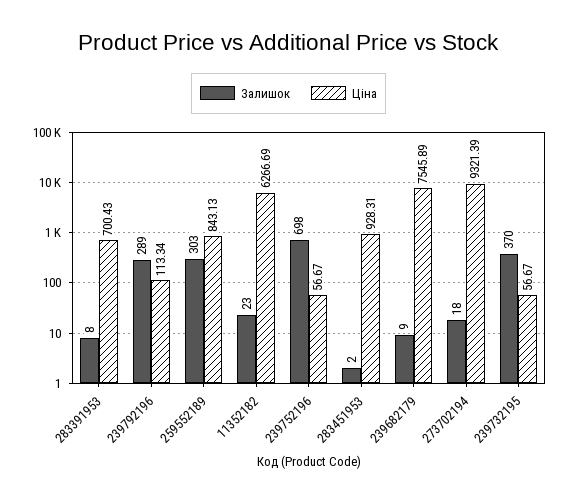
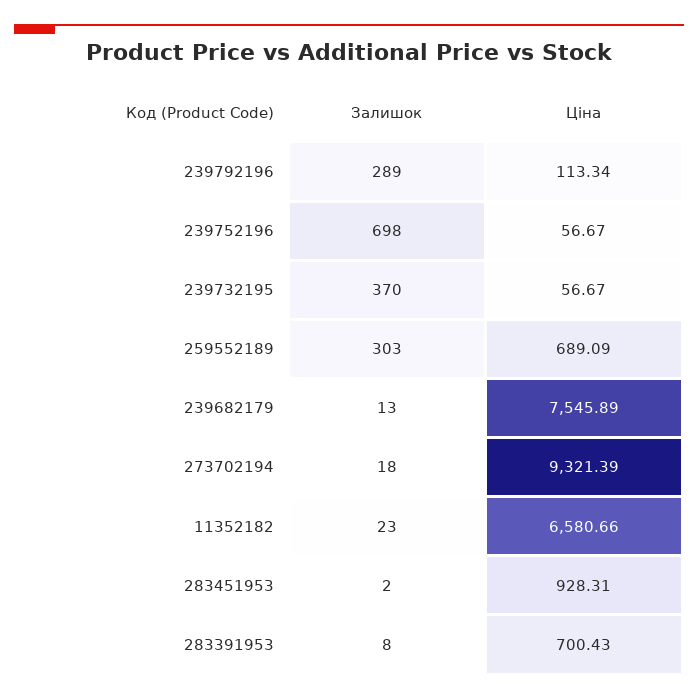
Ціна, 259552189: 843.13 -> 689.09
Ціна, 11352182: 6266.69 -> 6580.66
Залишок, 239682179: 9 -> 13

